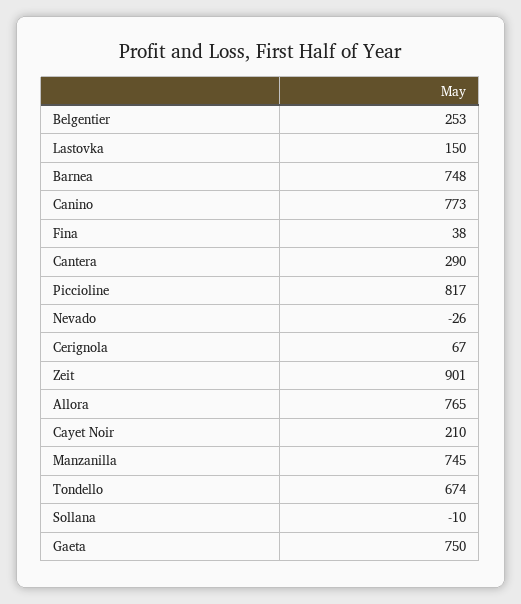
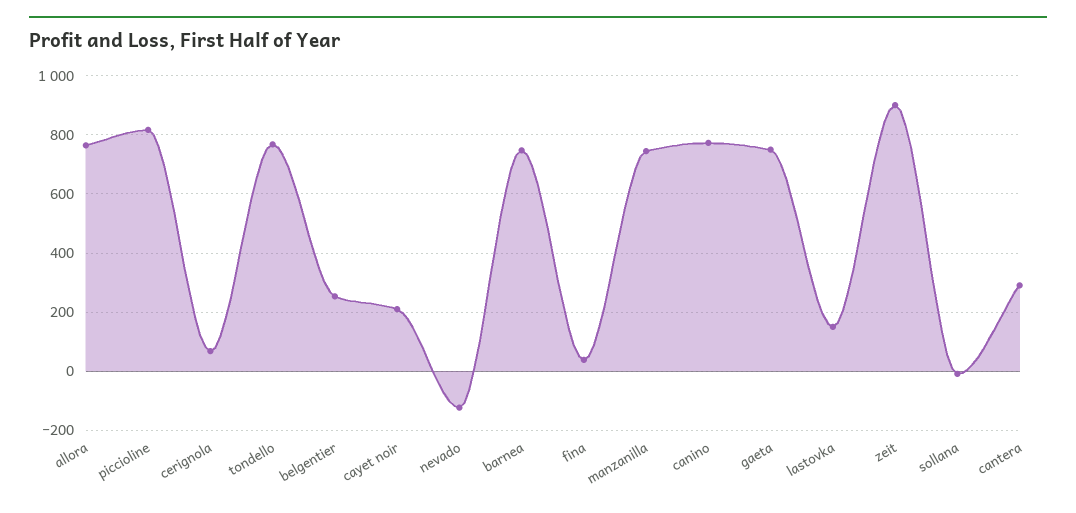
Nevado: -26 -> -125
Tondello: 674 -> 775

